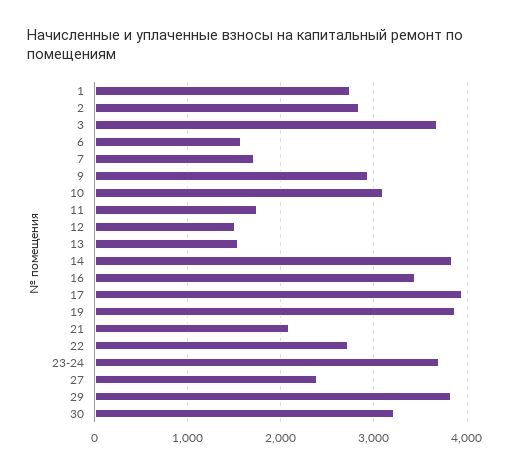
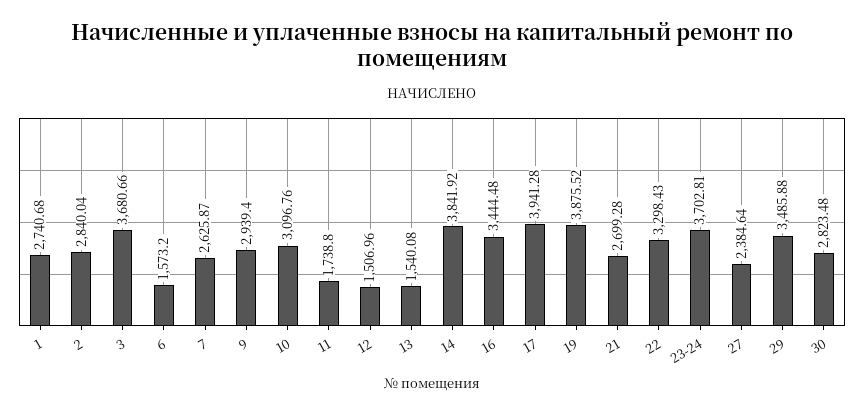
7: 1700 -> 2625.87
21: 2100 -> 2699.28
22: 2700 -> 3298.43
29: 3800 -> 3485.88
30: 3200 -> 2823.48

